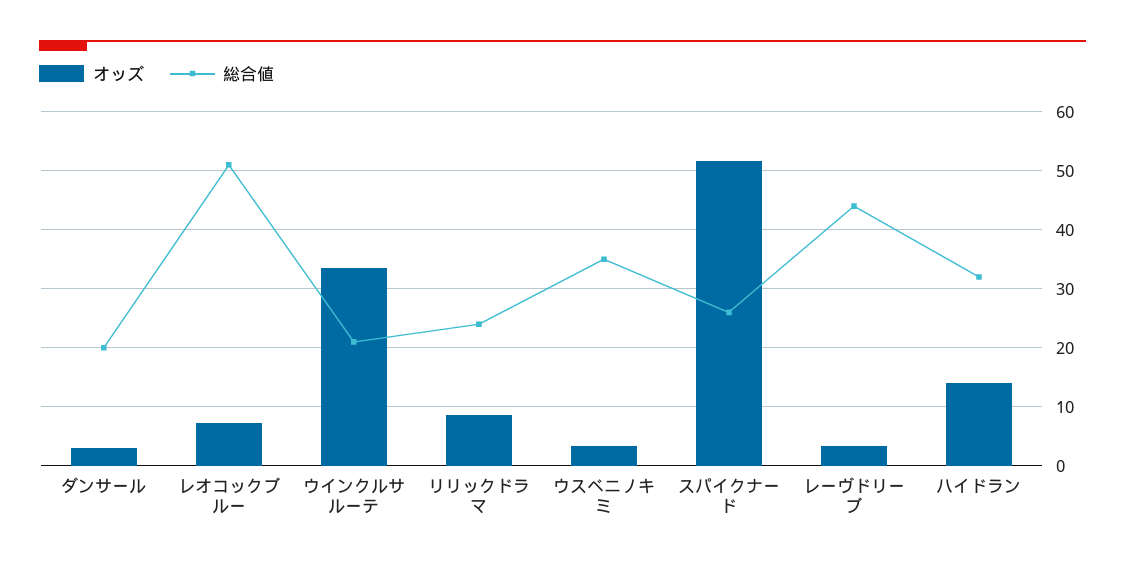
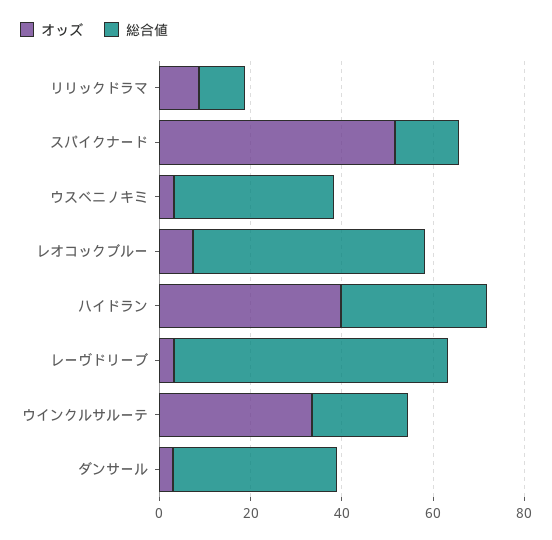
総合値, ダンサール: 20 -> 35
総合値, リリックドラマ: 24 -> 10
総合値, スパイクナード: 26 -> 15
総合値, レーヴドリーブ: 44 -> 60
オッズ, ハイドラン: 14 -> 40

